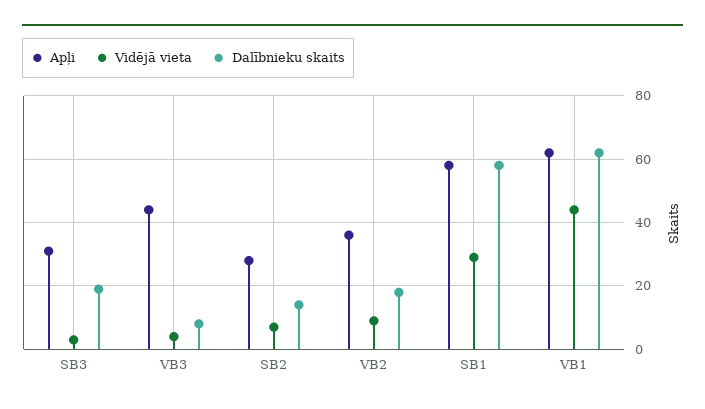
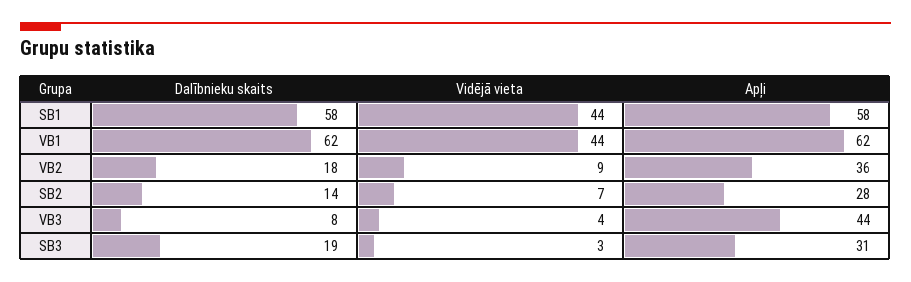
Vidējā vieta, SB1: 30 -> 44

